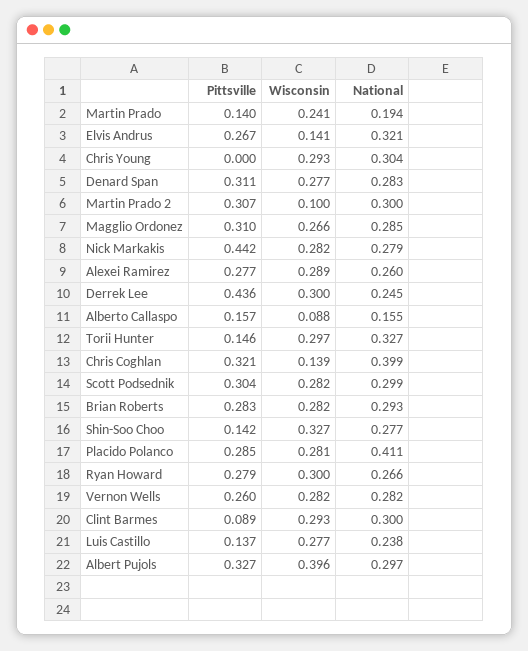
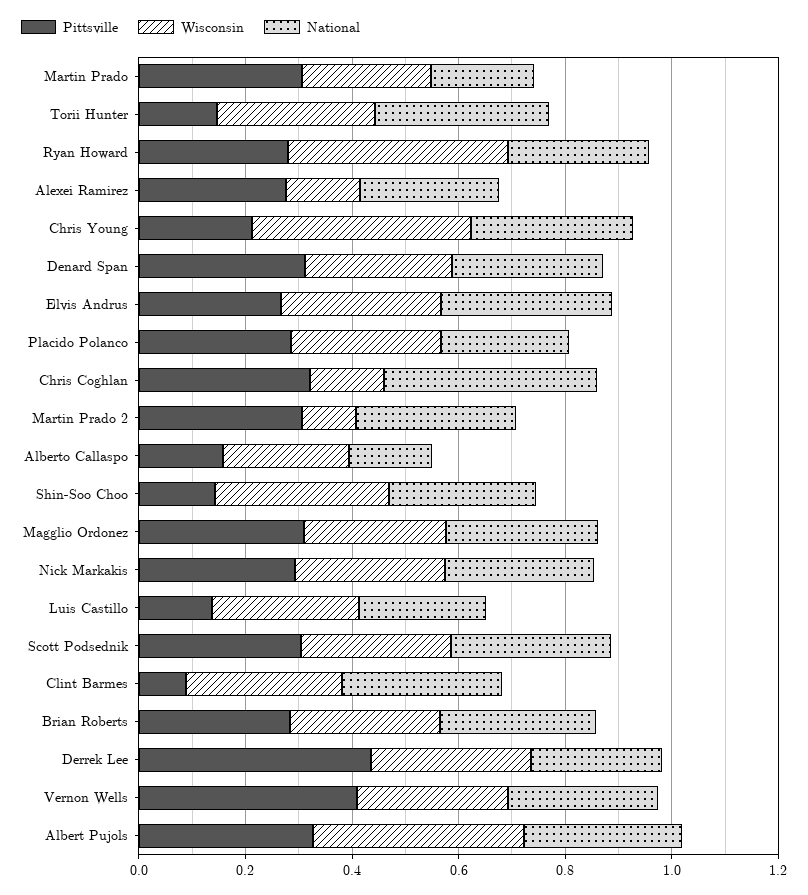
Pittsville, Martin Prado: 0.14 -> 0.3
Wisconsin, Elvis Andrus: 0.141 -> 0.3
Pittsville, Chris Young: 0 -> 0.2
Wisconsin, Chris Young: 0.293 -> 0.4
Pittsville, Nick Markakis: 0.442 -> 0.3
Wisconsin, Alexei Ramirez: 0.289 -> 0.15
Wisconsin, Alberto Callaspo: 0.088 -> 0.25
National, Placido Polanco: 0.411 -> 0.25
Wisconsin, Ryan Howard: 0.3 -> 0.4
Pittsville, Vernon Wells: 0.26 -> 0.4

